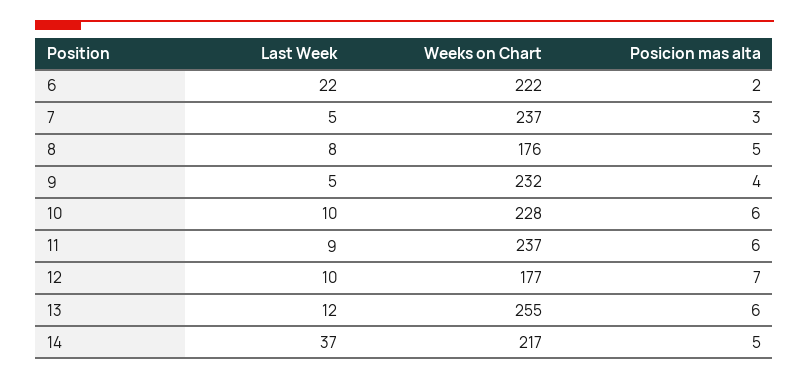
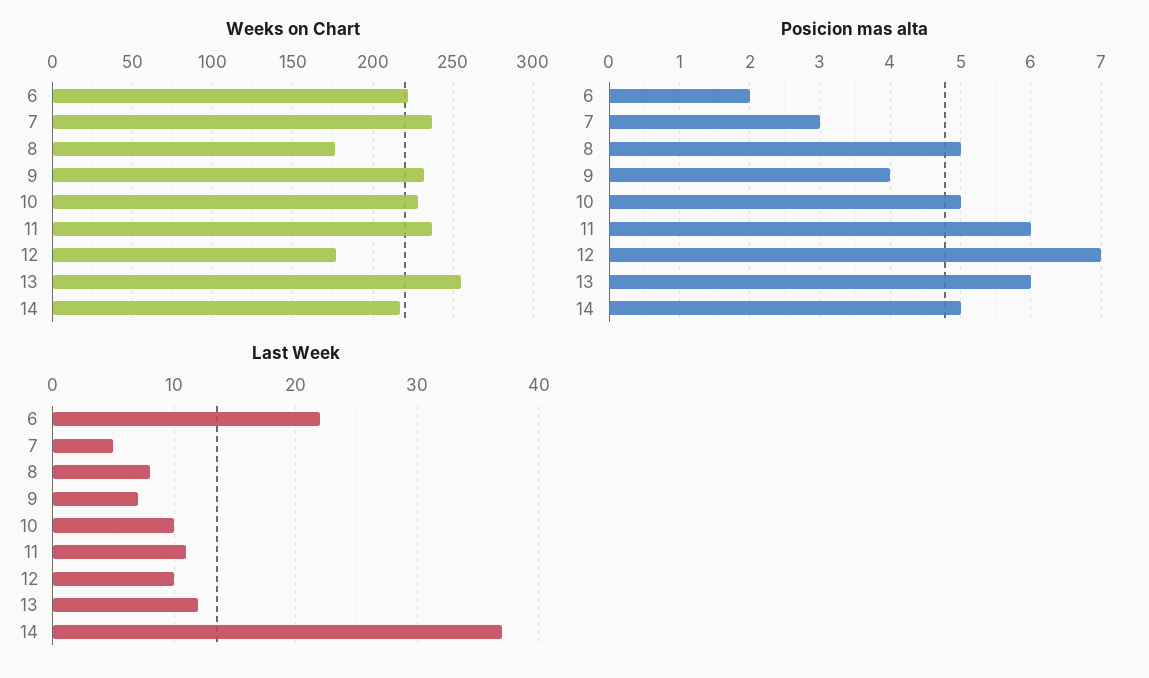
Last Week, 9: 5 -> 7
Posicion mas alta, 10: 6 -> 5
Last Week, 11: 9 -> 11

